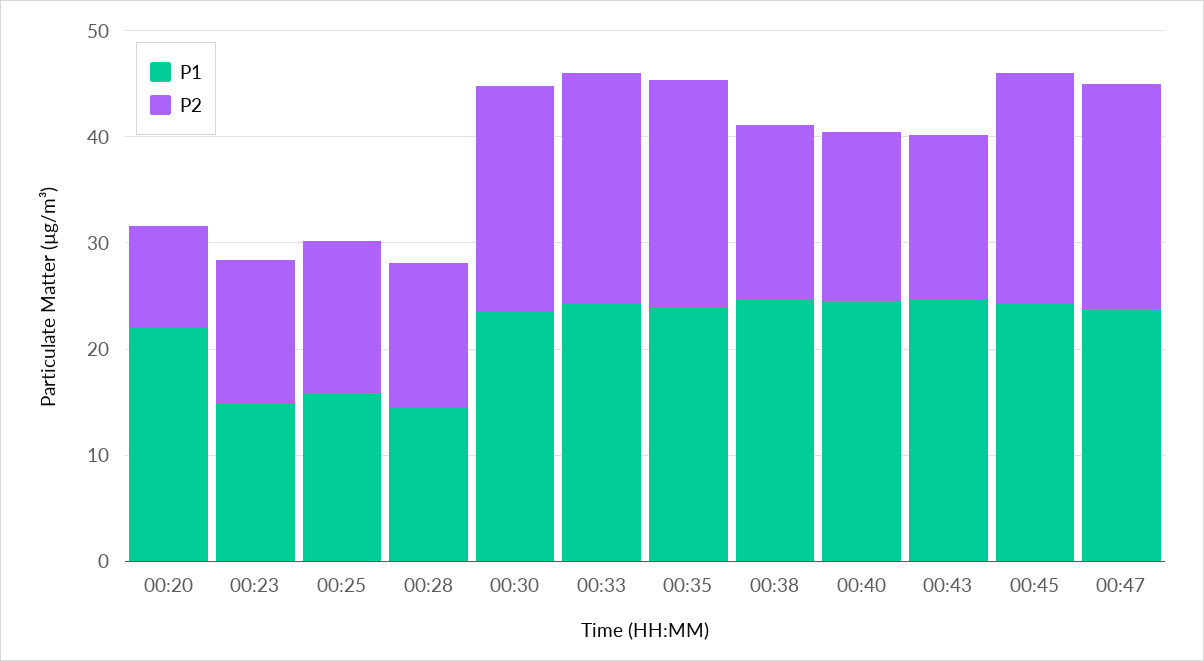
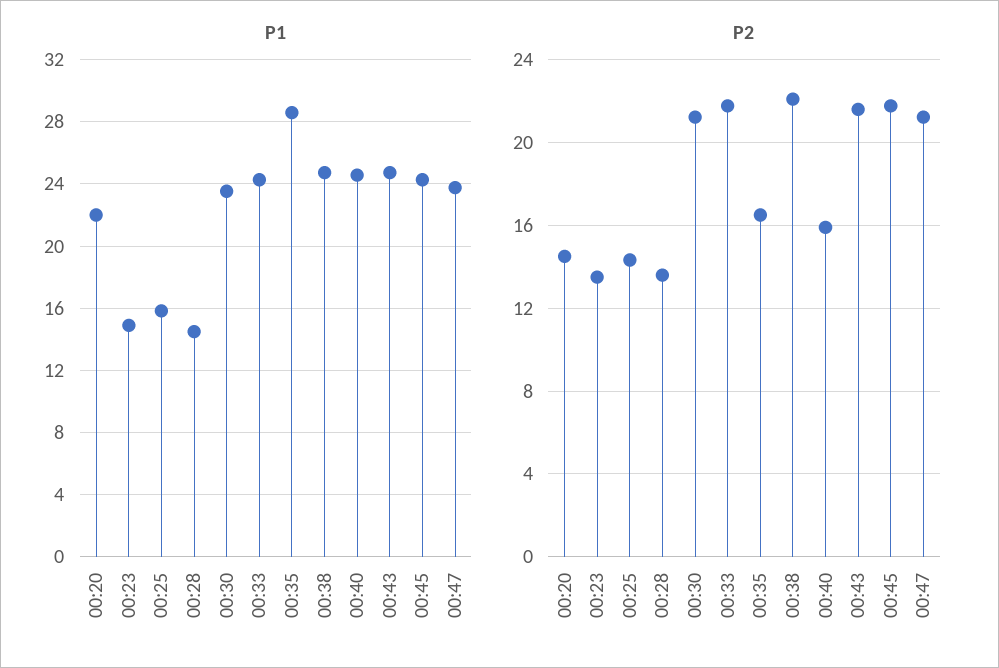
P2, 00:20: 10 -> 14.5
P1, 00:35: 24 -> 28.5
P2, 00:35: 22 -> 16.5
P2, 00:38: 16 -> 22
P2, 00:43: 16 -> 21.5

